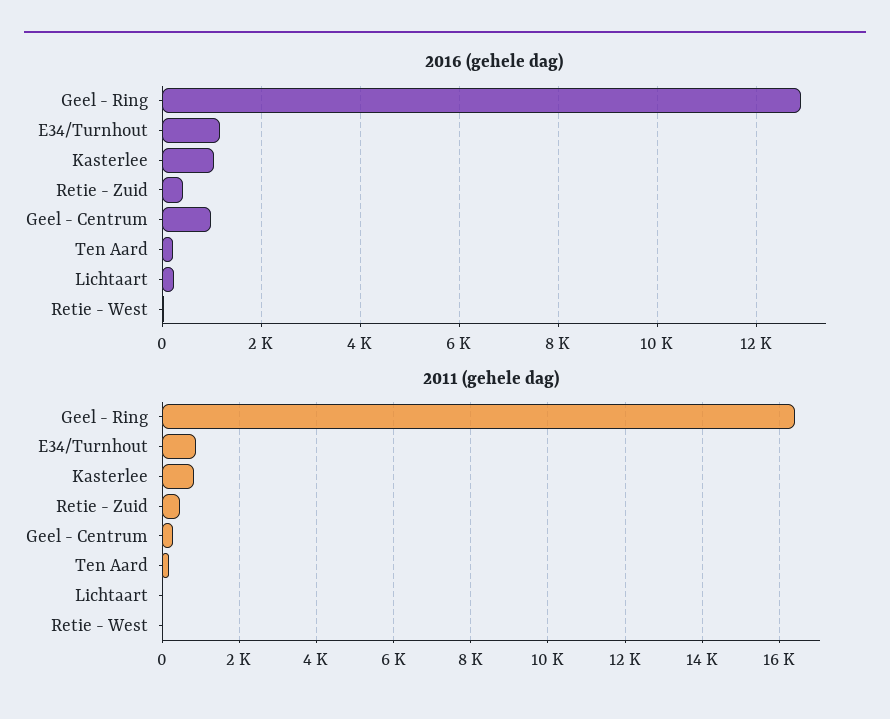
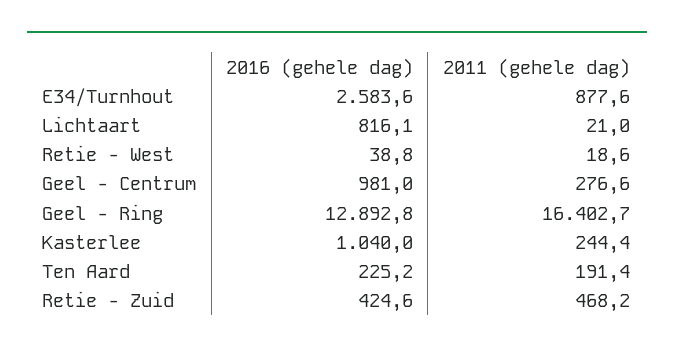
2016 (gehele dag), E34/Turnhout: 1200 -> 2583.6
2016 (gehele dag), Lichtaart: 200 -> 816.1
2011 (gehele dag), Kasterlee: 800 -> 244.4

